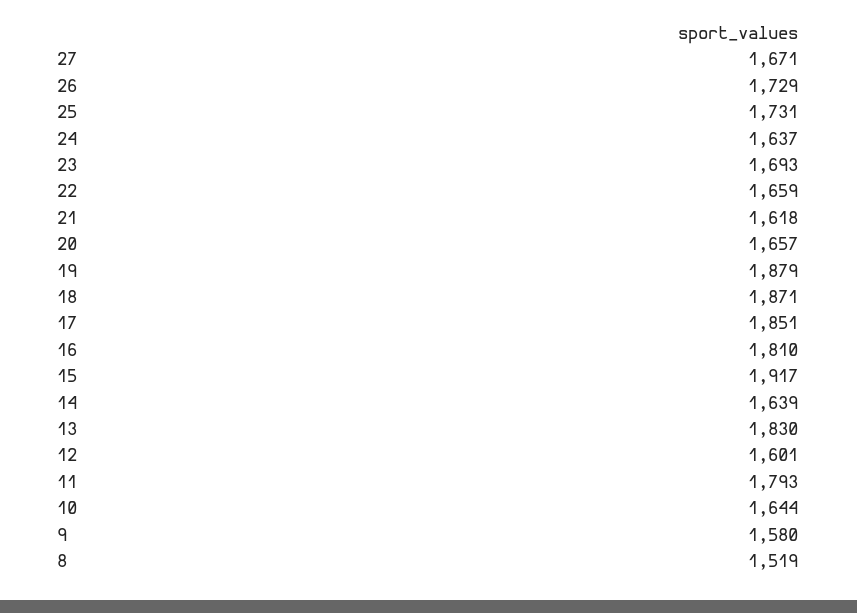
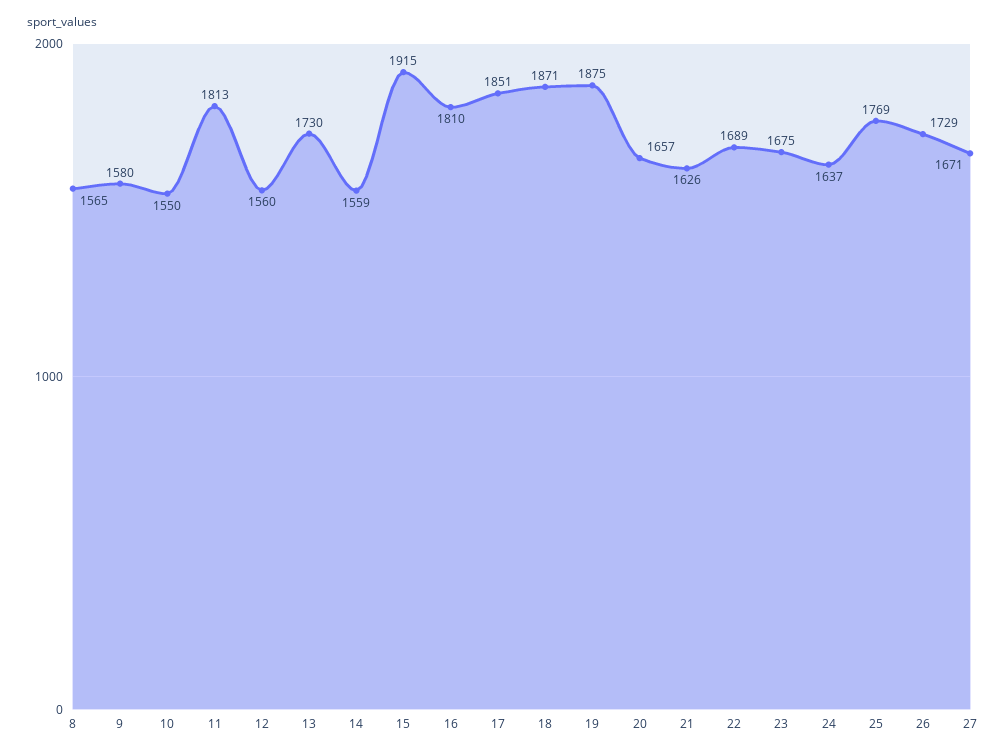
25: 1731 -> 1769
23: 1693 -> 1675
22: 1659 -> 1689
21: 1618 -> 1626
19: 1879 -> 1875
15: 1917 -> 1915
14: 1639 -> 1559
13: 1830 -> 1730
12: 1601 -> 1560
11: 1793 -> 1813
10: 1644 -> 1550
8: 1519 -> 1565

